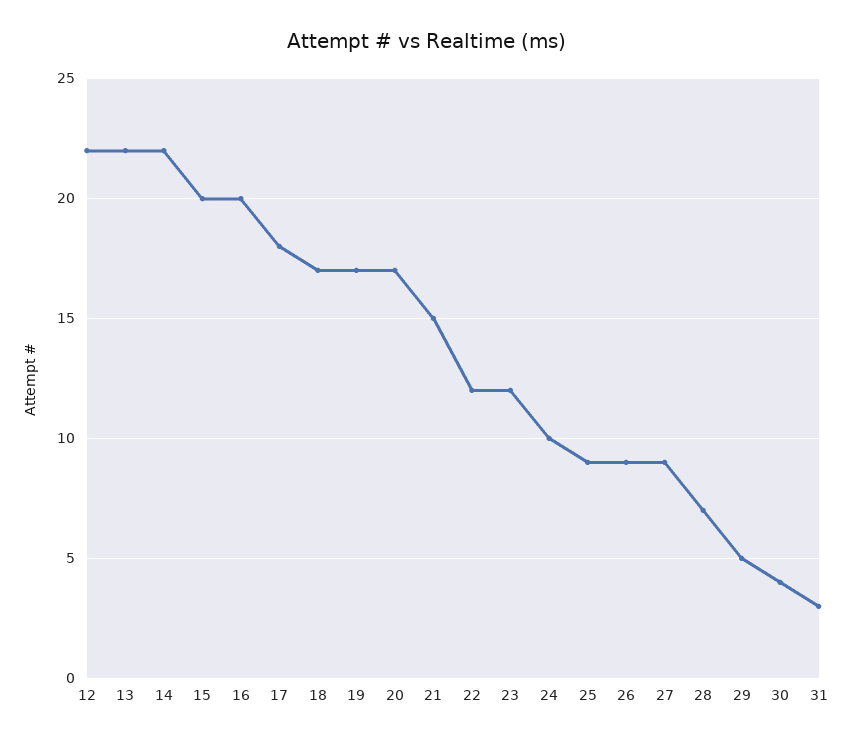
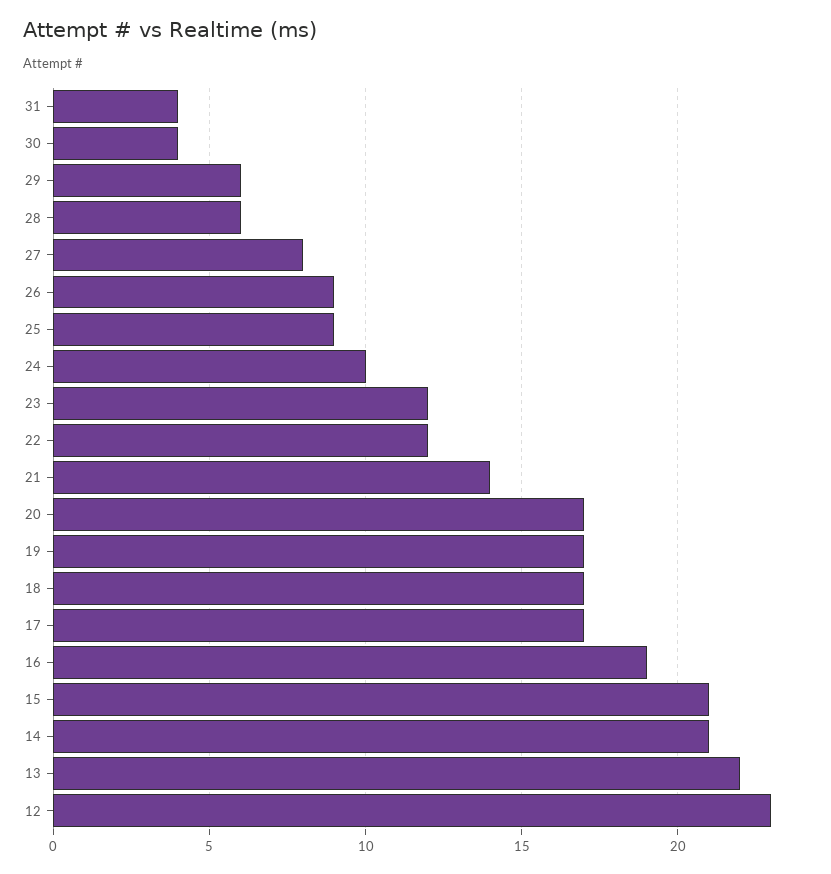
12: 22 -> 23
14: 22 -> 21
15: 20 -> 21
16: 20 -> 19
17: 18 -> 17
21: 15 -> 14
27: 9 -> 8
28: 7 -> 6
29: 5 -> 6
31: 3 -> 4

